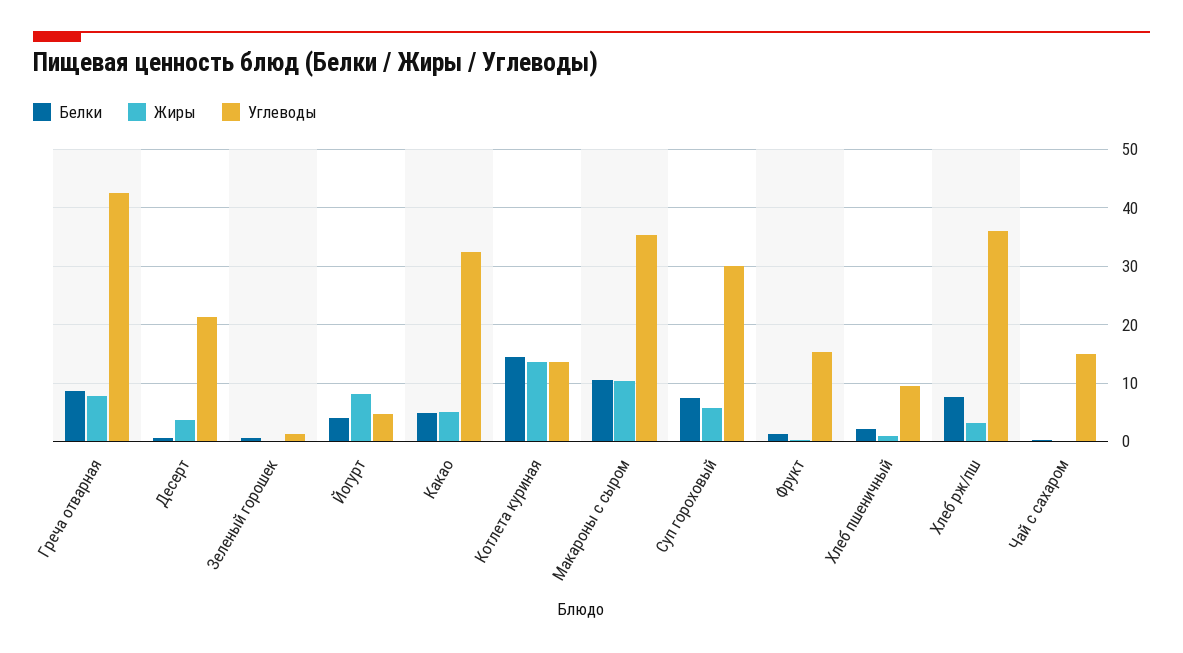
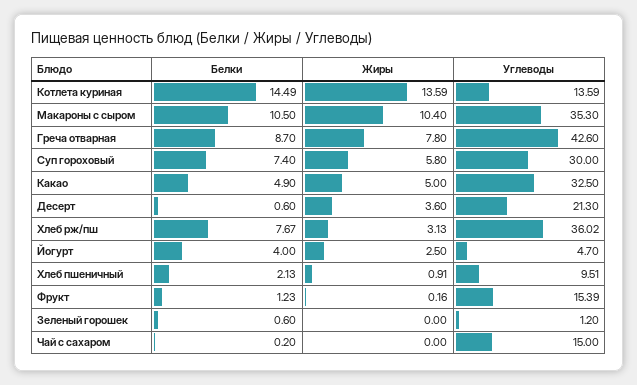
Жиры, Йогурт: 8 -> 2.5

